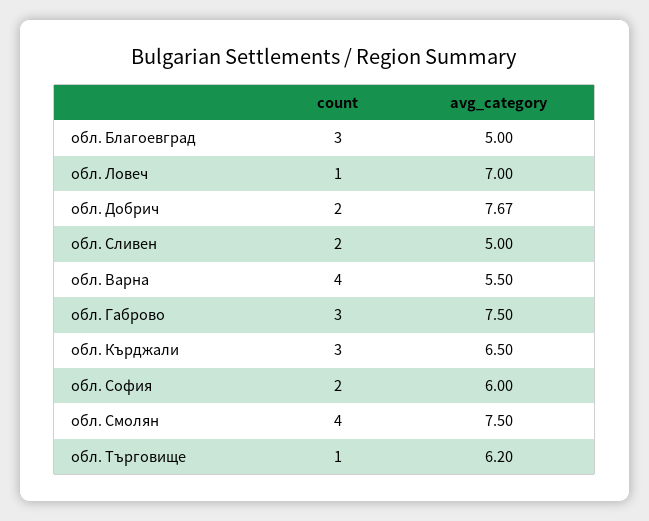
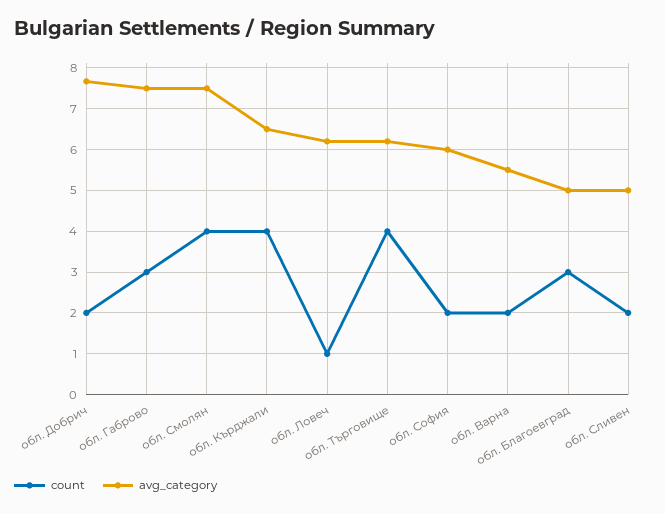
avg_category, обл. Ловеч: 7 -> 6.2
count, обл. Варна: 4 -> 2
count, обл. Кърджали: 3 -> 4
count, обл. Търговище: 1 -> 4

